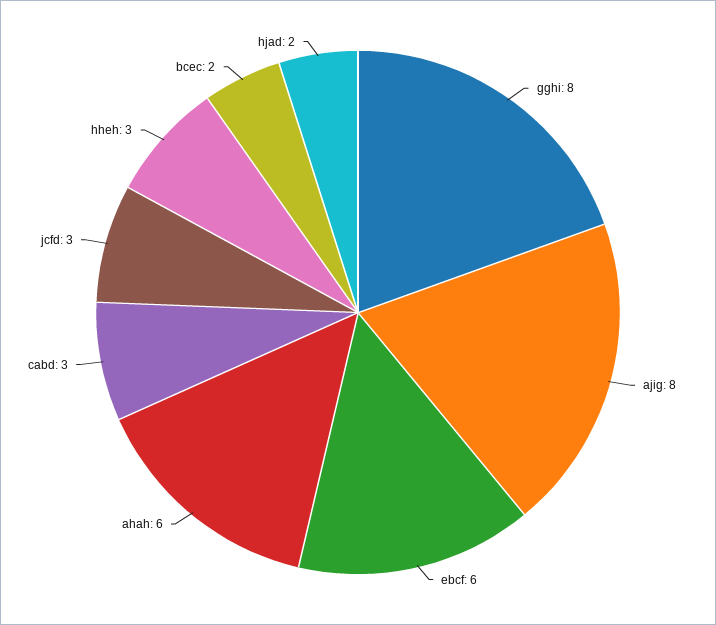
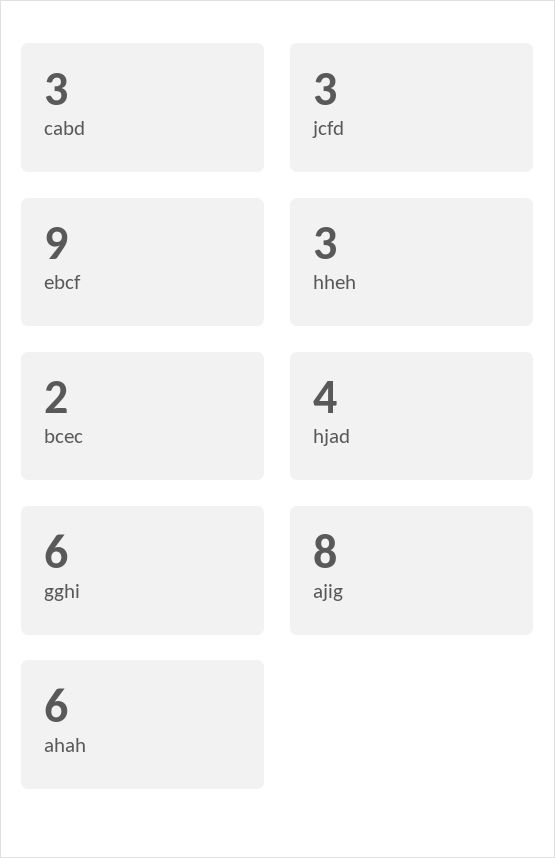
gghi: 8 -> 6
ebcf: 6 -> 9
hjad: 2 -> 4

